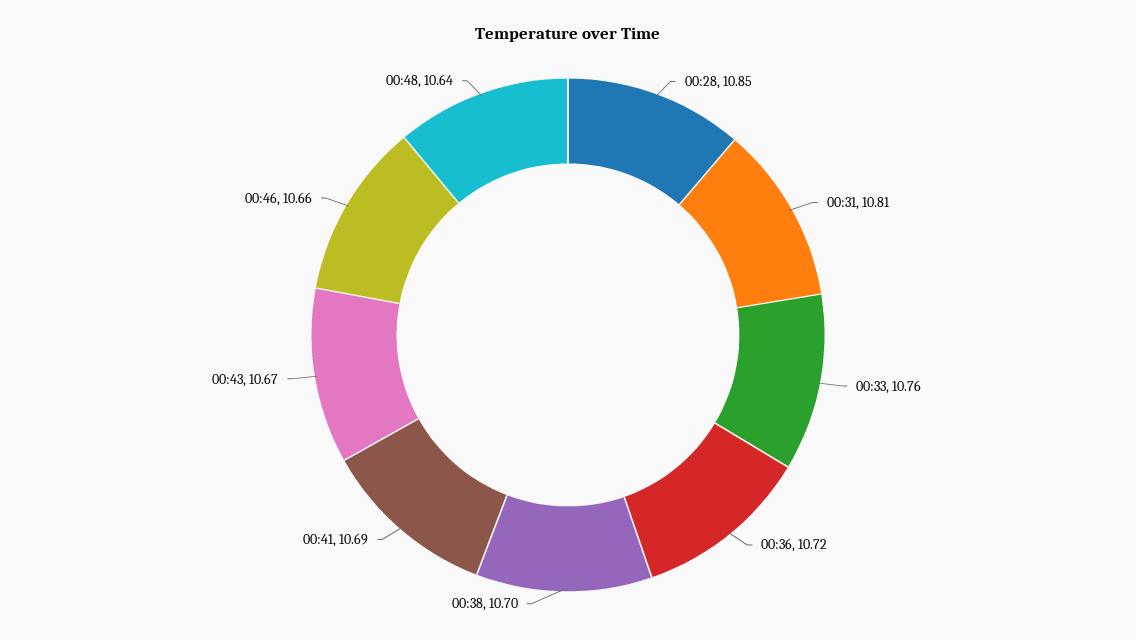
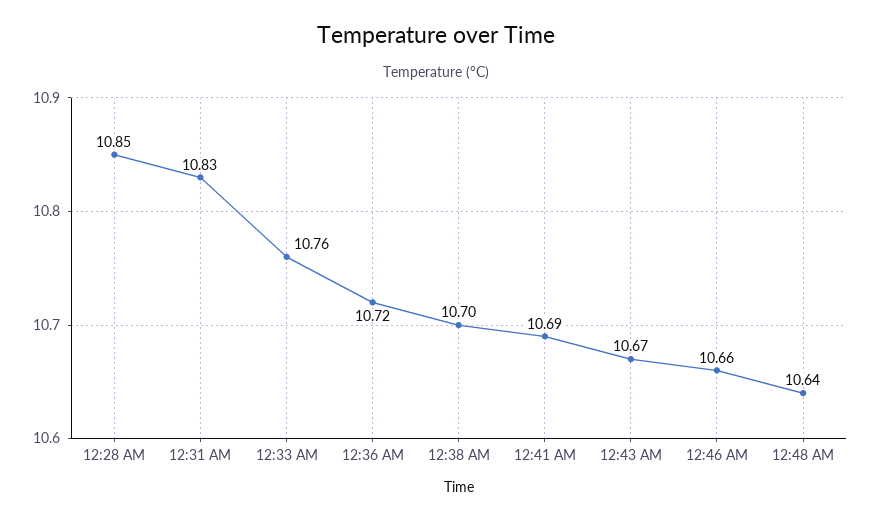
00:31: 10.81 -> 10.83

